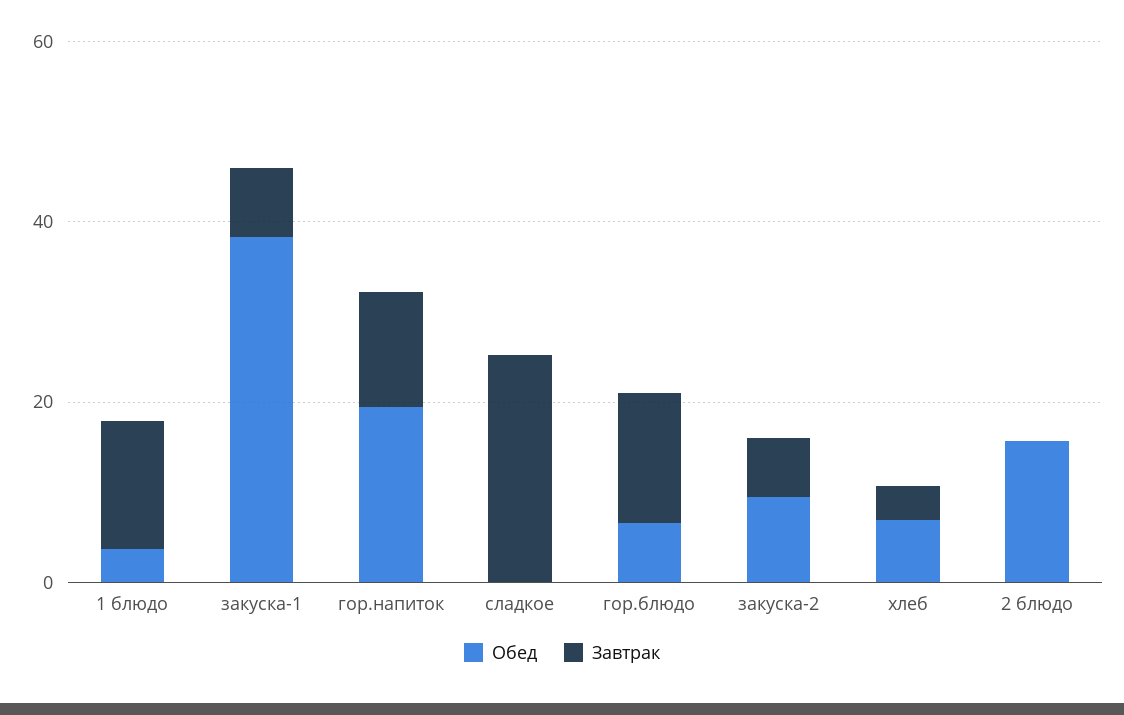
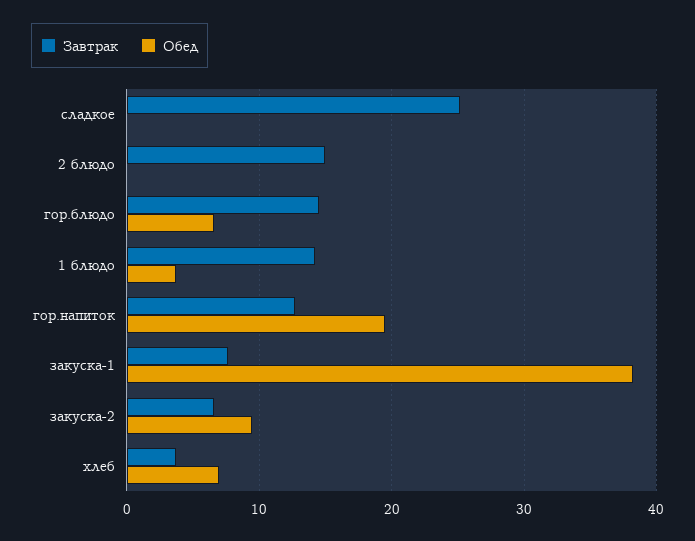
Обед, 2 блюдо: 15 -> 0
Завтрак, 2 блюдо: 0 -> 15

